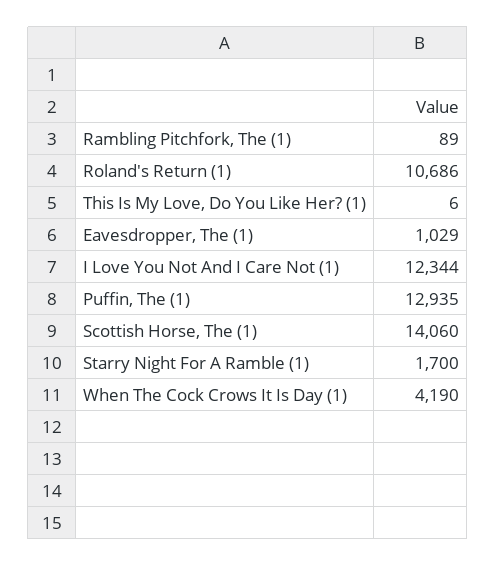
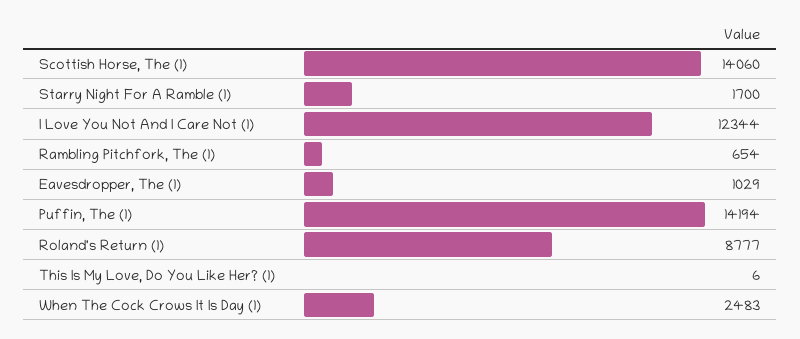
Rambling Pitchfork, The (1): 89 -> 654
Roland's Return (1): 10686 -> 8777
Puffin, The (1): 12935 -> 14194
When The Cock Crows It Is Day (1): 4190 -> 2483

